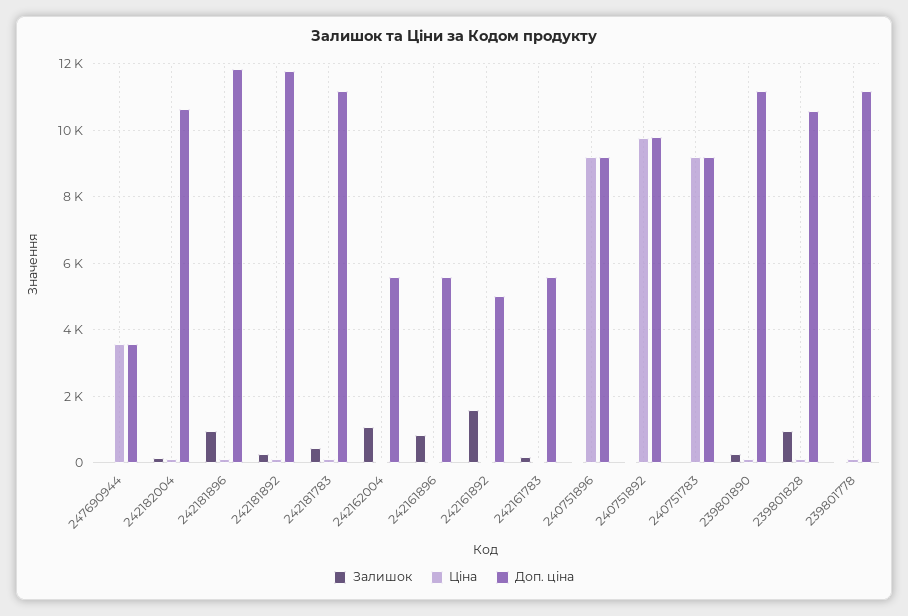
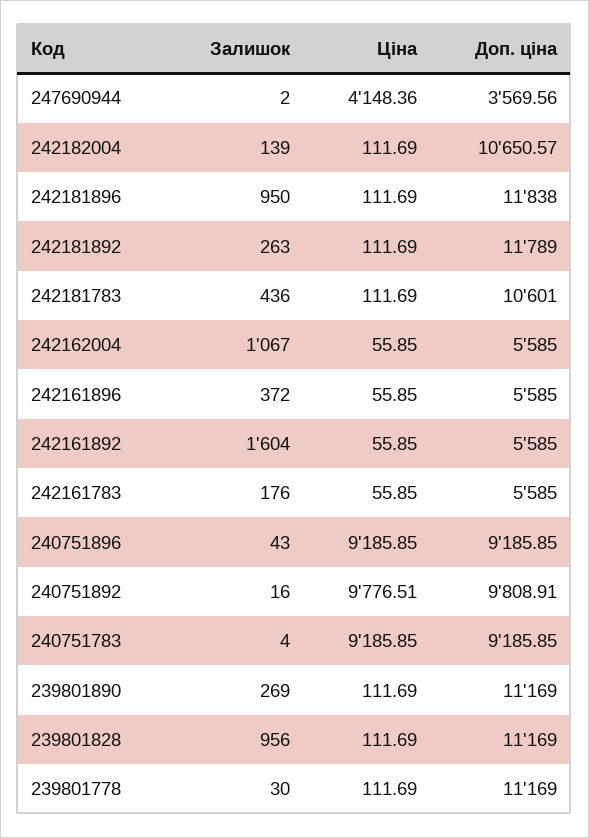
Ціна, 247690944: 3600 -> 4148.36
Доп. ціна, 242181783: 11200 -> 10601
Залишок, 242161896: 800 -> 372
Доп. ціна, 242161892: 5000 -> 5585
Доп. ціна, 239801828: 10600 -> 11169

